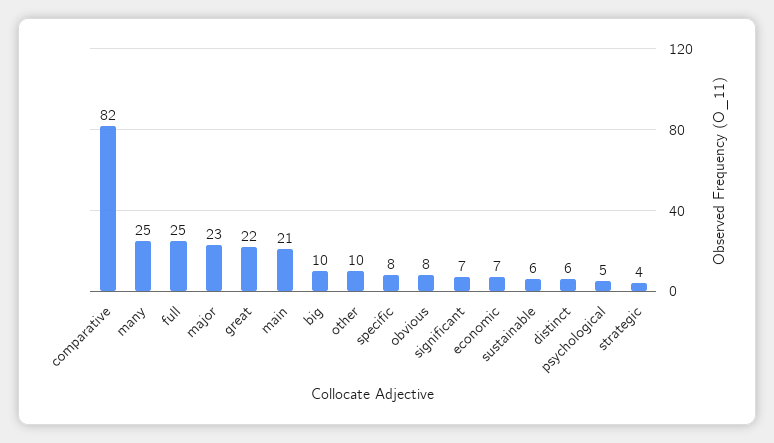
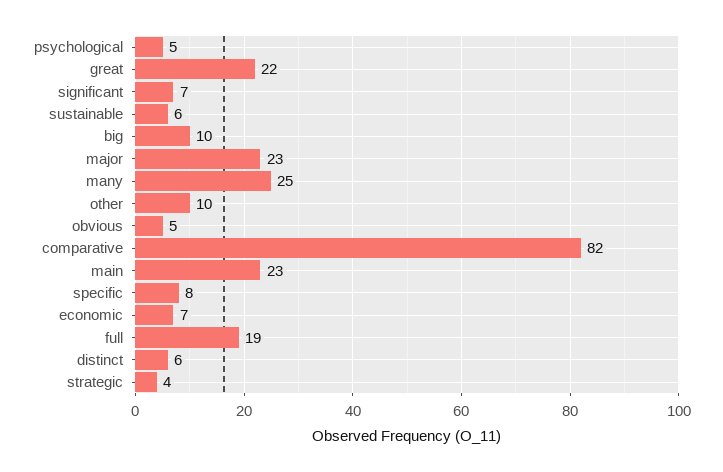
full: 25 -> 19
main: 21 -> 23
obvious: 8 -> 5

